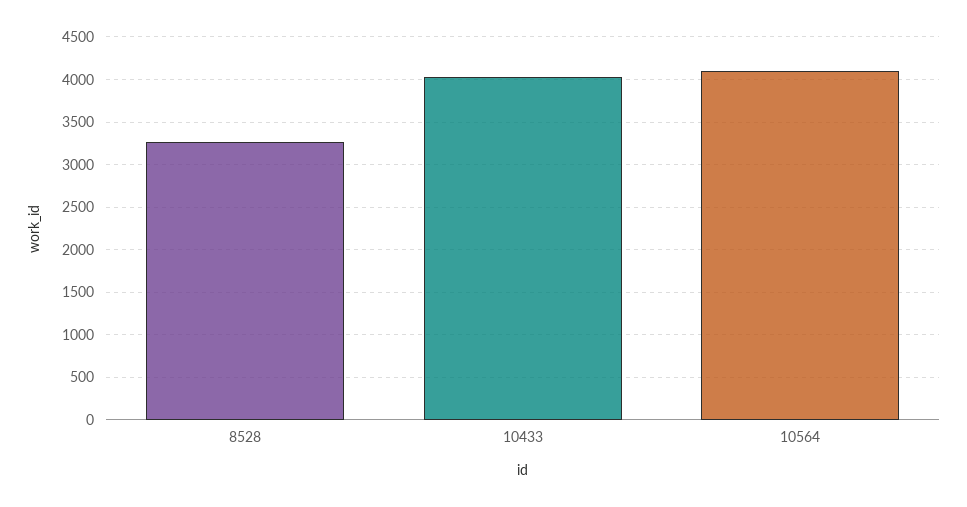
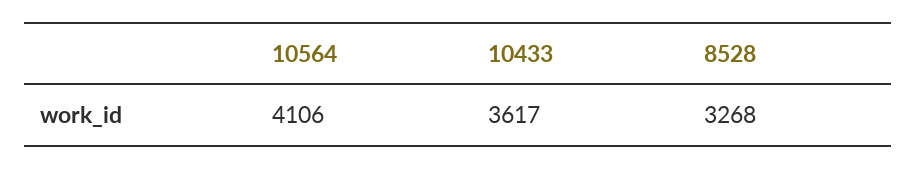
10433: 4000 -> 3617

